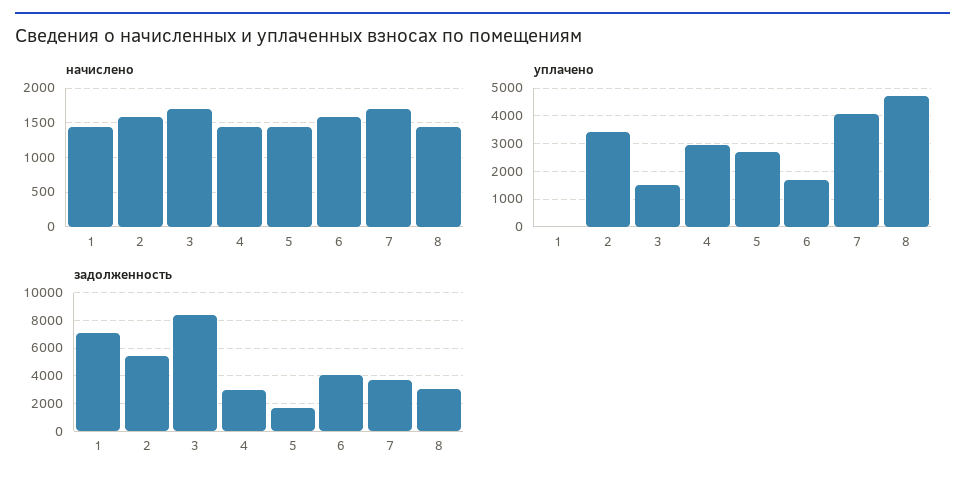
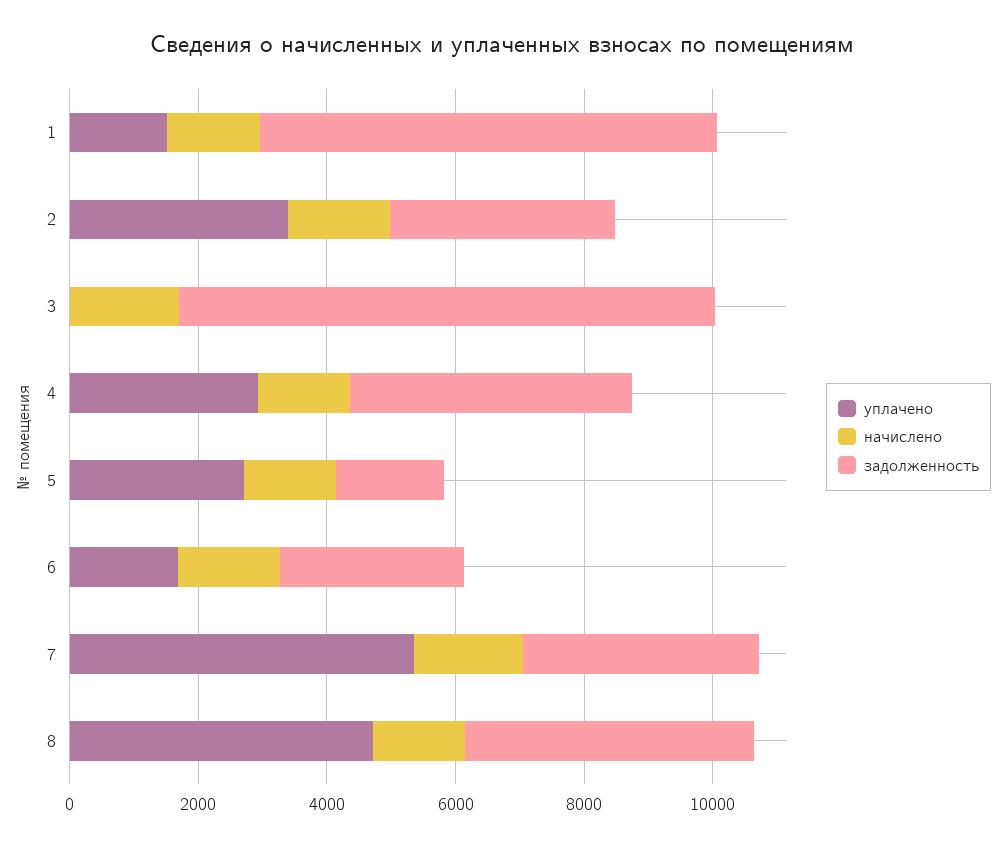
уплачено, 1: 0 -> 1500
уплачено, 3: 1500 -> 0
уплачено, 7: 4000 -> 5500
задолженность, 2: 5500 -> 3500
задолженность, 4: 3000 -> 4500
задолженность, 6: 4000 -> 3000
задолженность, 8: 3000 -> 4500

